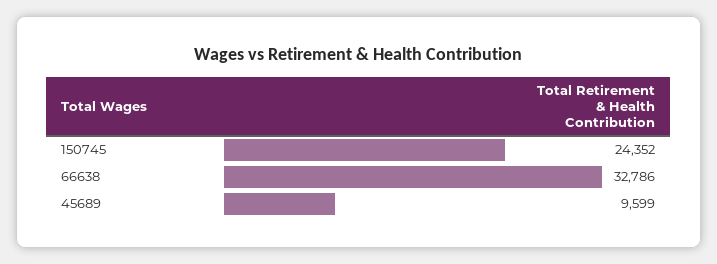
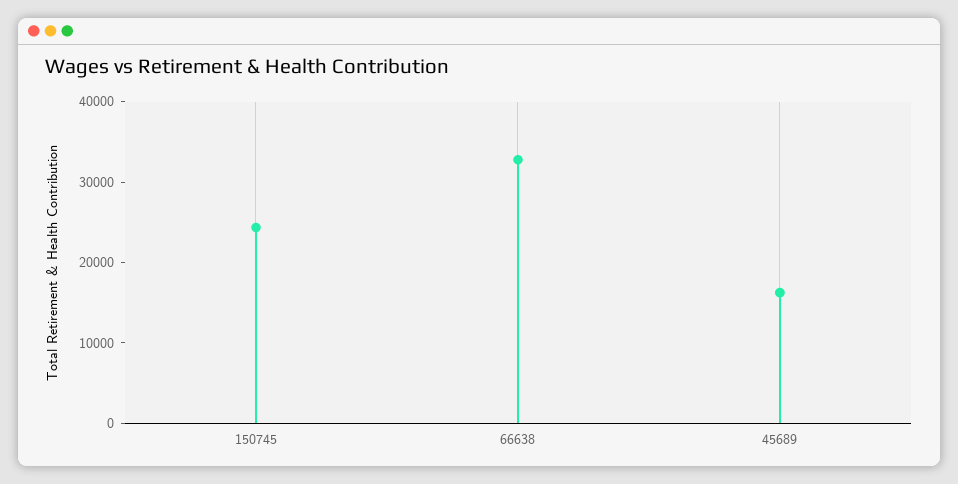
45689: 9599 -> 16000

